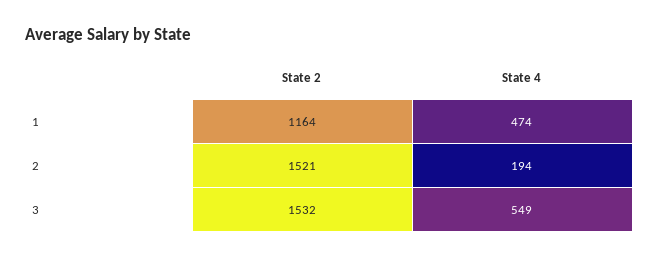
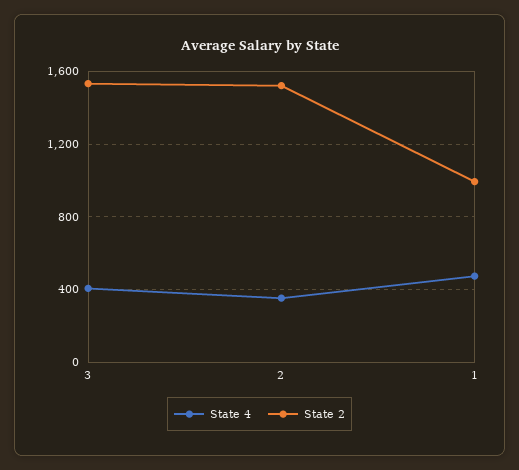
State 2, 1: 1164 -> 1000
State 4, 2: 194 -> 350
State 4, 3: 549 -> 400

